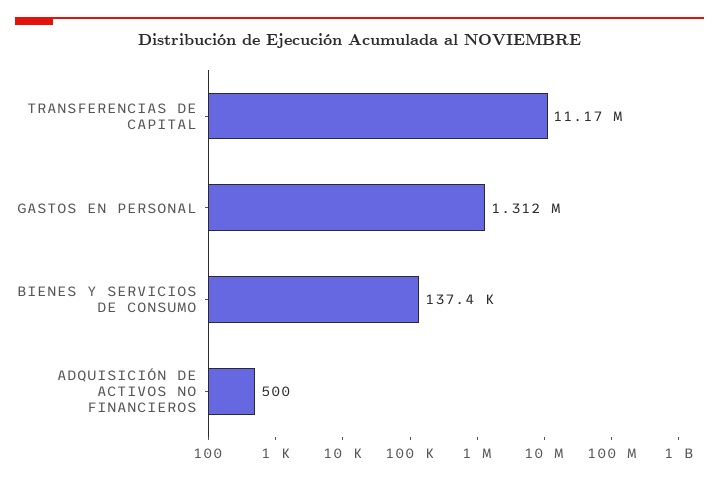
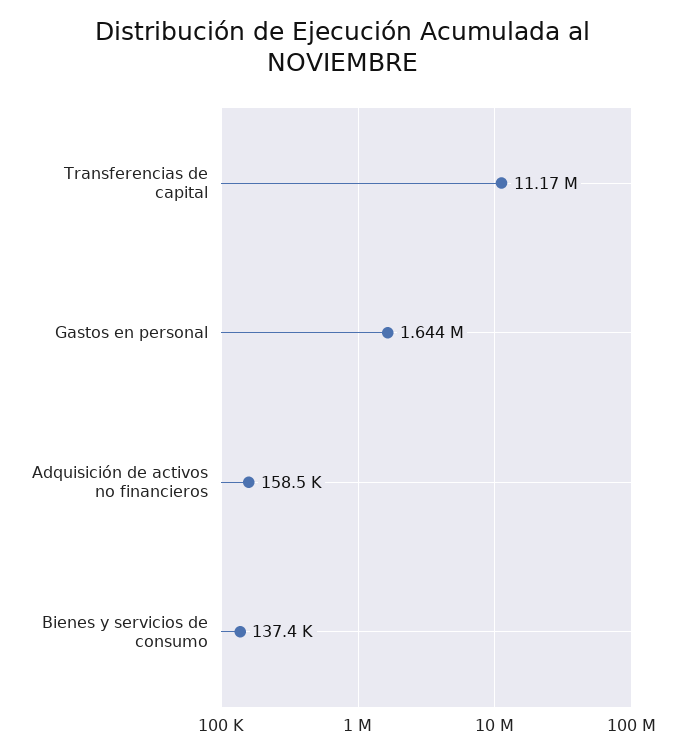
GASTOS EN PERSONAL: 1312000 -> 1644000
ADQUISICIÓN DE ACTIVOS NO FINANCIEROS: 500 -> 158500

